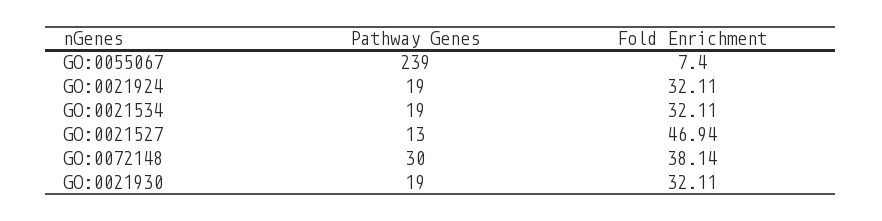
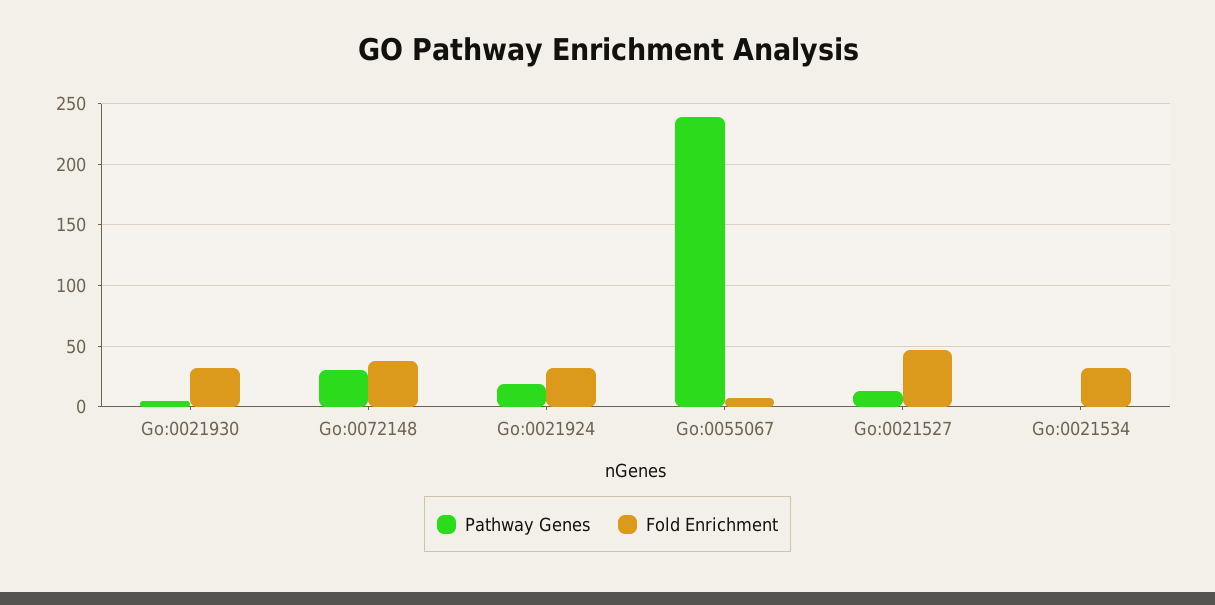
Pathway Genes, GO:0021534: 19 -> 0
Pathway Genes, GO:0021930: 19 -> 5

